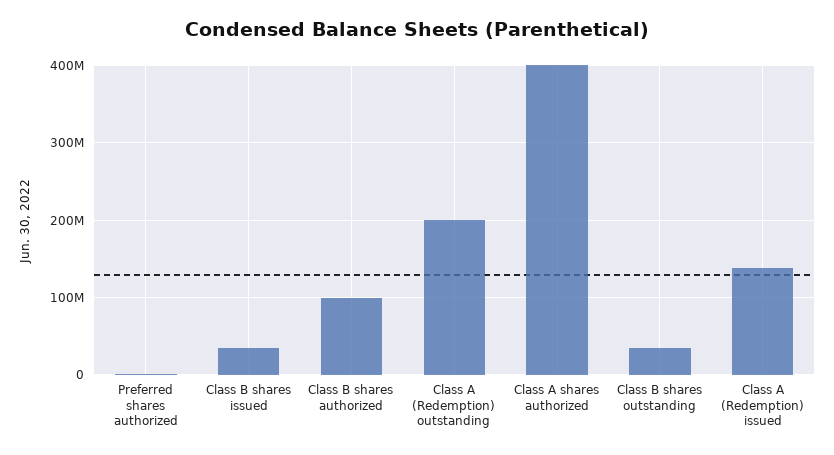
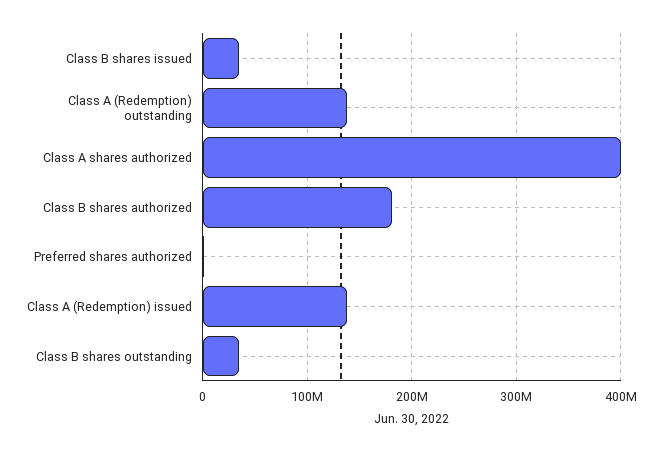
Class B shares authorized: 100000000 -> 180000000
Class A (Redemption) outstanding: 200000000 -> 140000000

